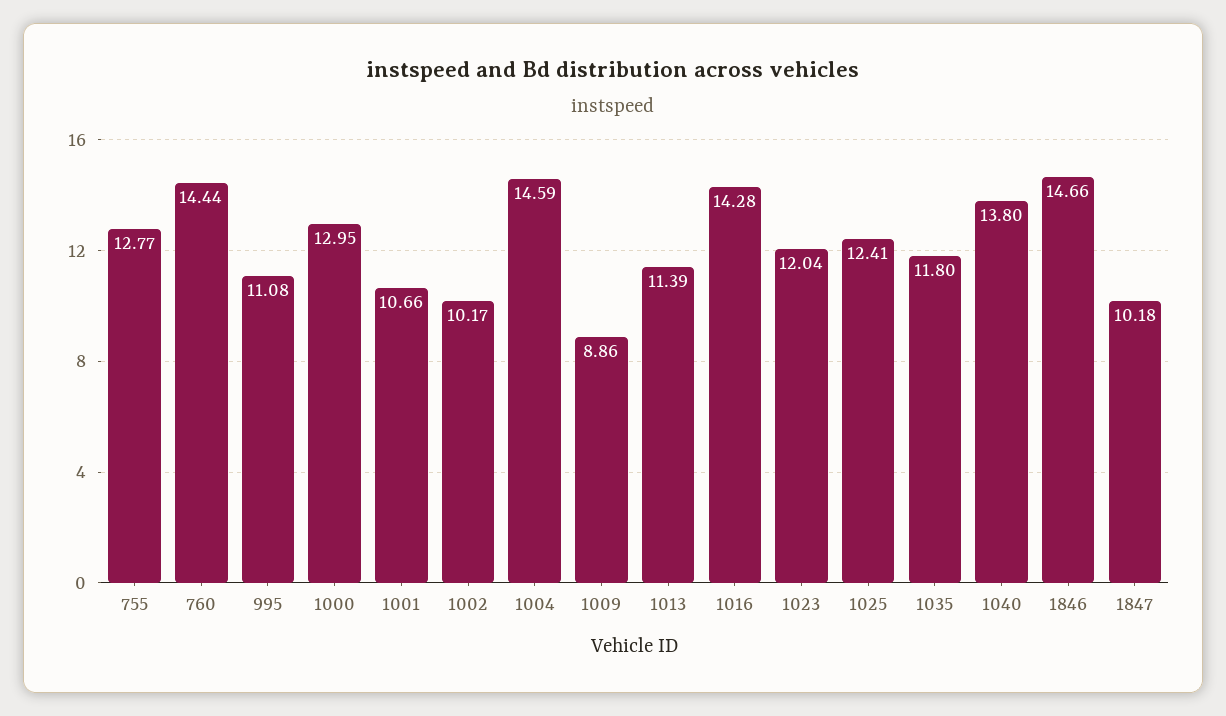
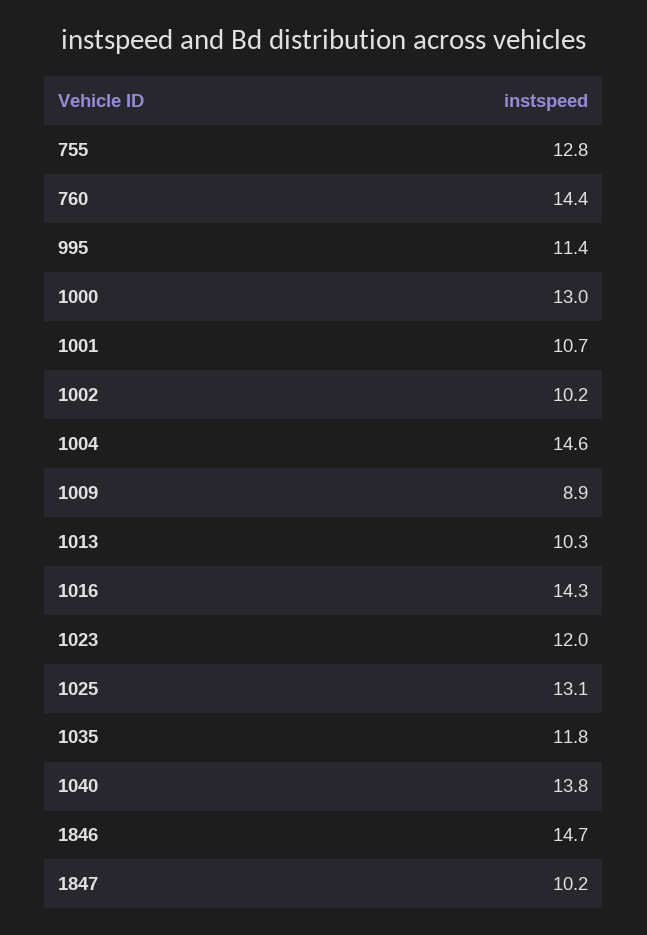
995: 11.08 -> 11.4
1013: 11.39 -> 10.3
1025: 12.41 -> 13.1

